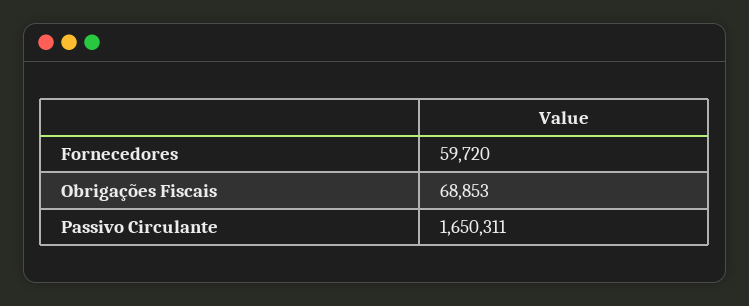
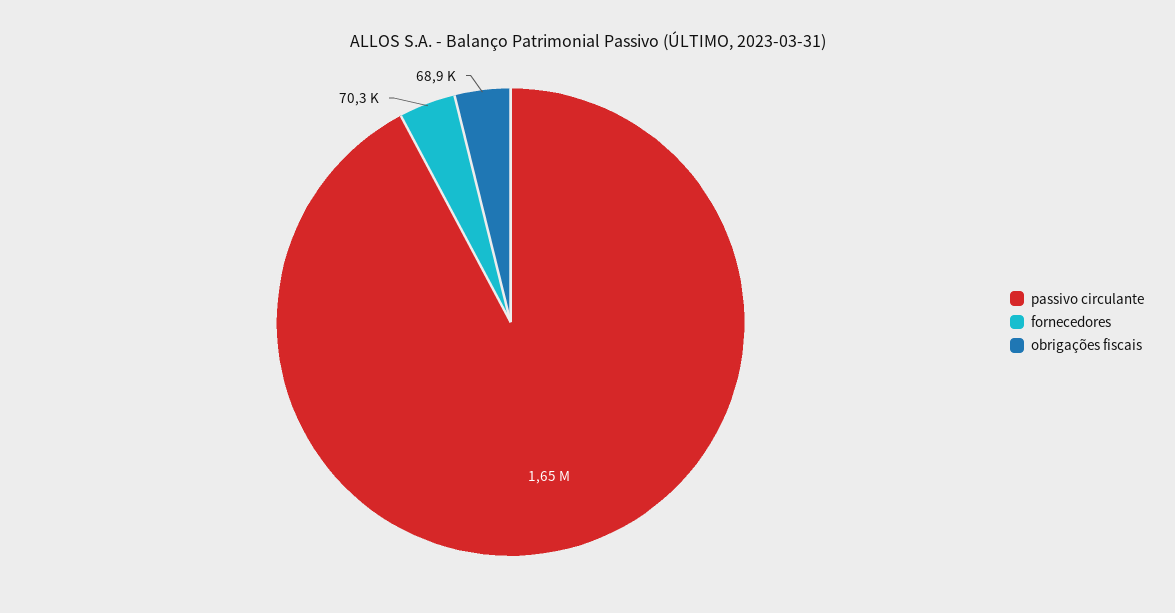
Fornecedores: 59720 -> 70300

